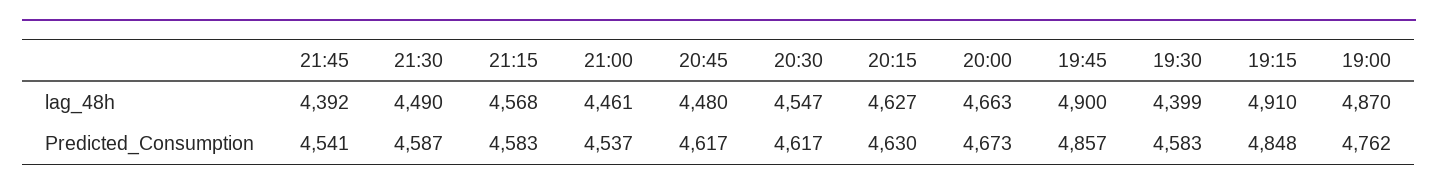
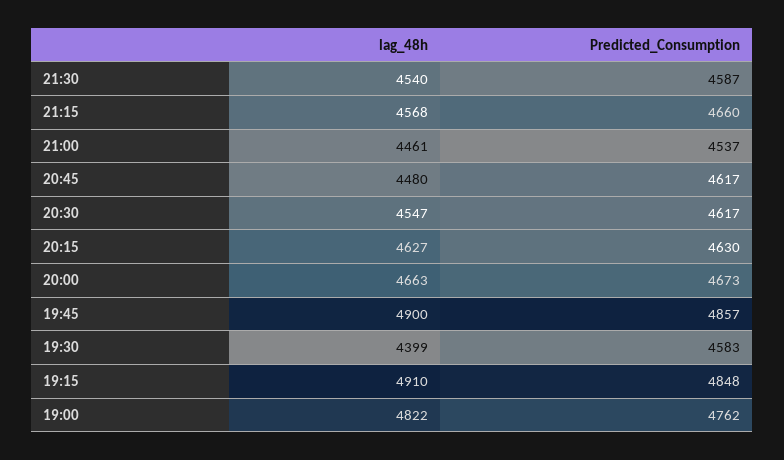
21:45, lag_48h: 4392 -> none
21:30, lag_48h: 4490 -> 4540
19:00, lag_48h: 4870 -> 4822
21:45, Predicted_Consumption: 4541 -> none
21:15, Predicted_Consumption: 4583 -> 4660

